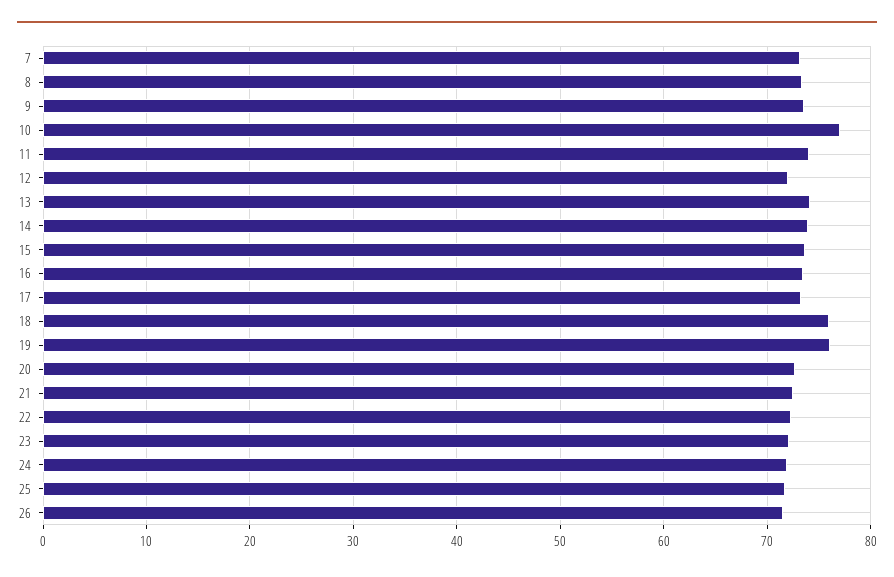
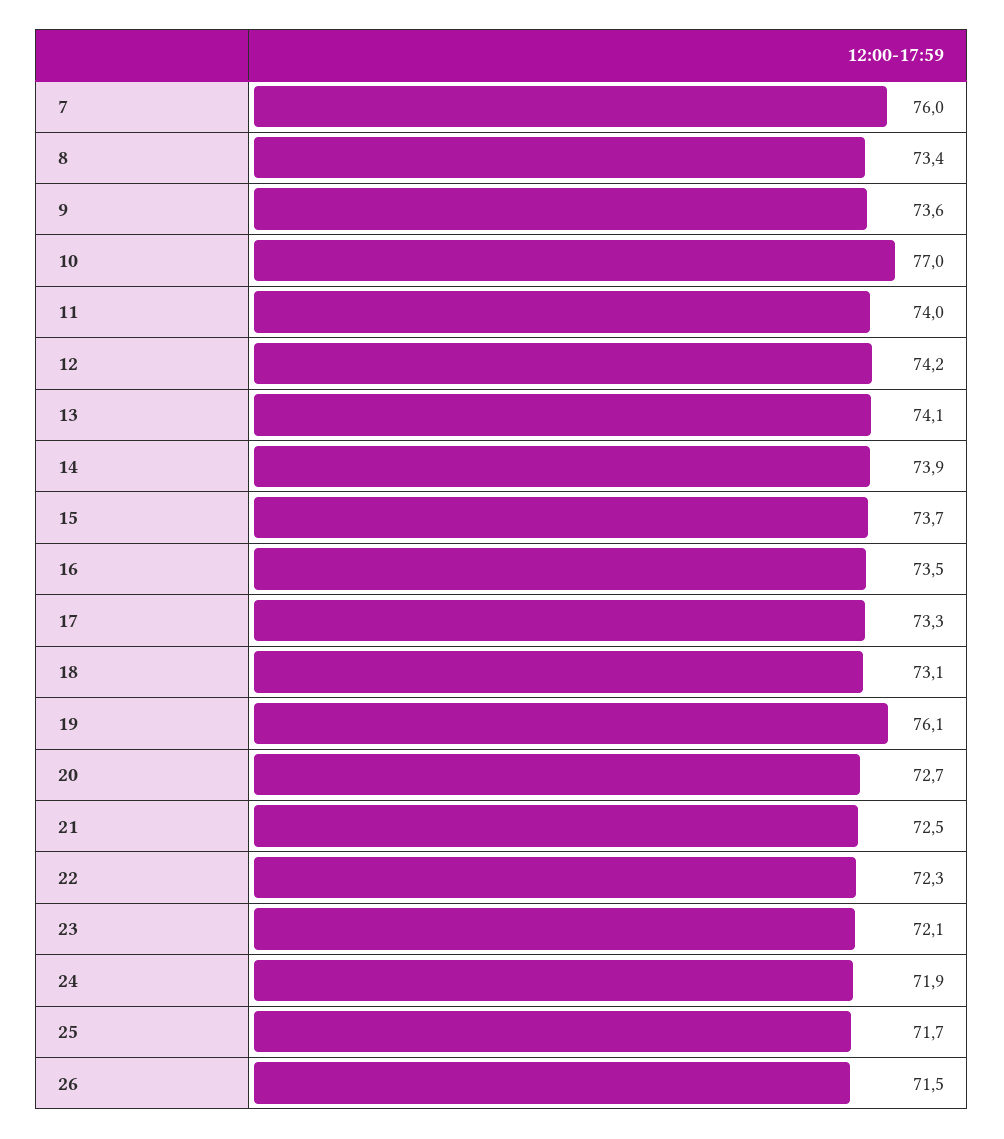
7: 73 -> 76
12: 72 -> 74.2
18: 76 -> 73.1

